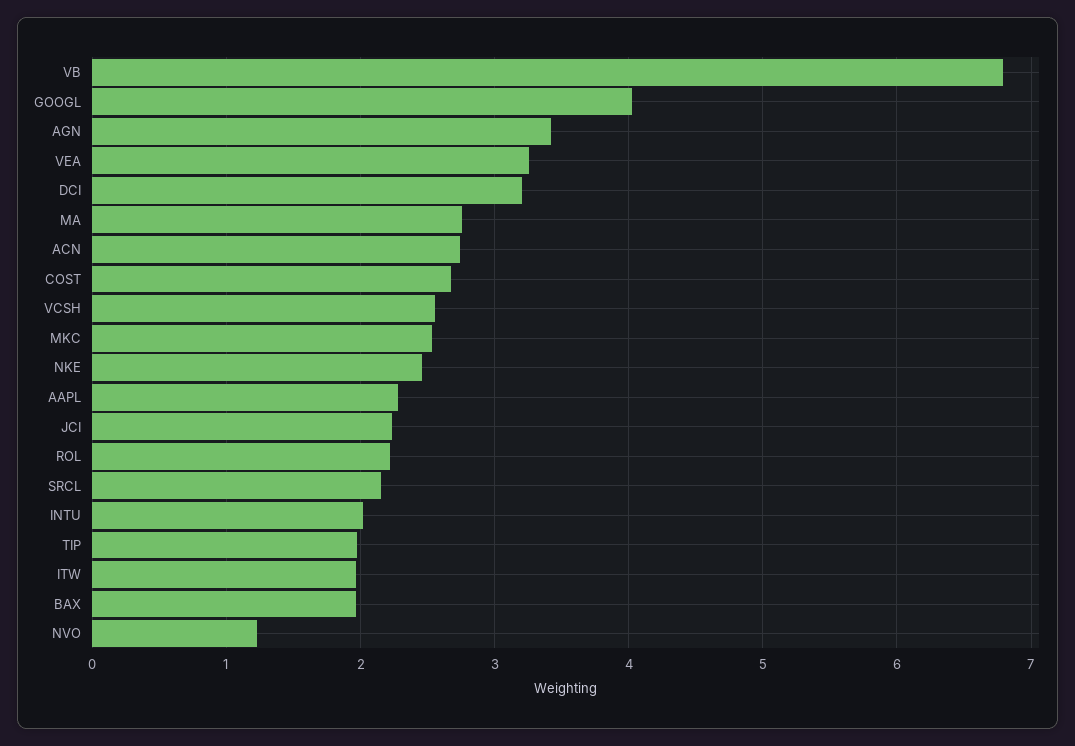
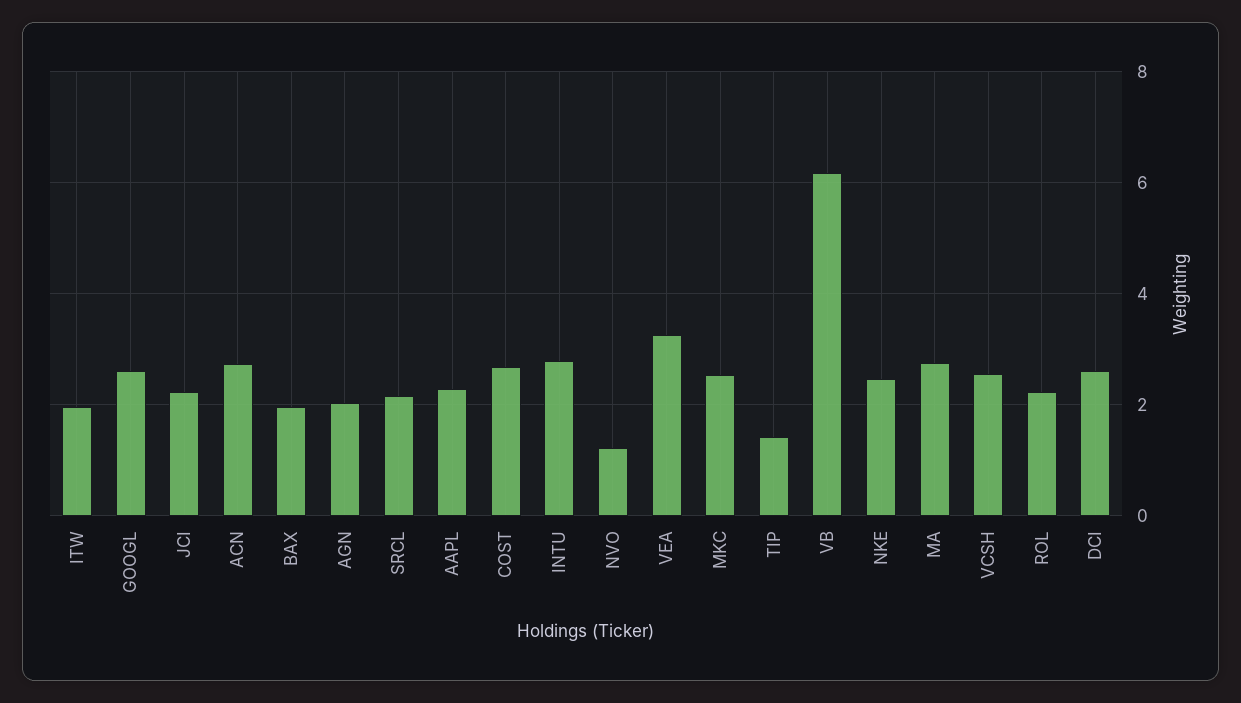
VB: 6.8 -> 6.2
GOOGL: 4 -> 2.6
AGN: 3.4 -> 2
DCI: 3.2 -> 2.6
INTU: 2 -> 2.8
TIP: 2 -> 1.4

